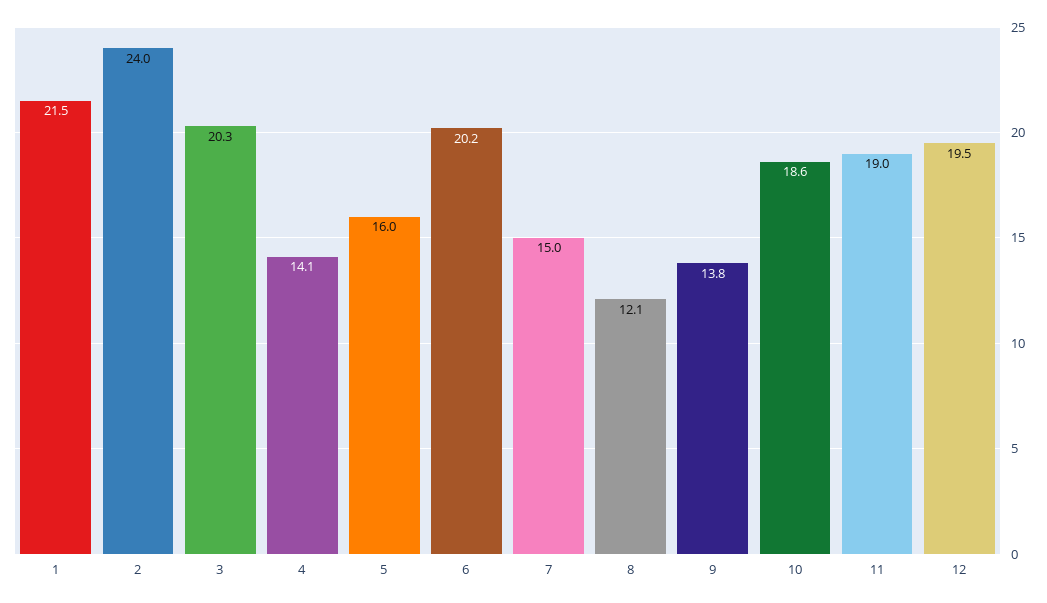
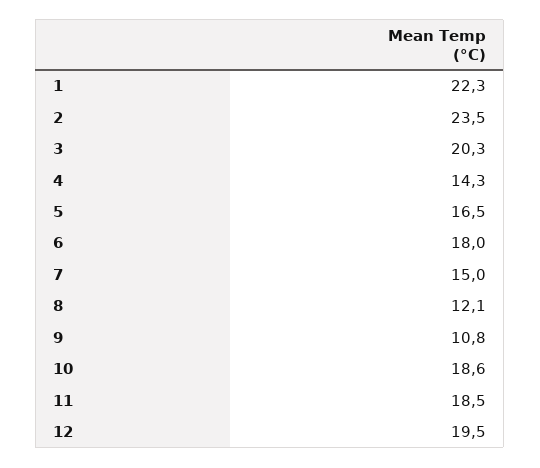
1: 21.5 -> 22.3
2: 24 -> 23.5
4: 14.1 -> 14.3
5: 16 -> 16.5
6: 20.2 -> 18
9: 13.8 -> 10.8
11: 19 -> 18.5

